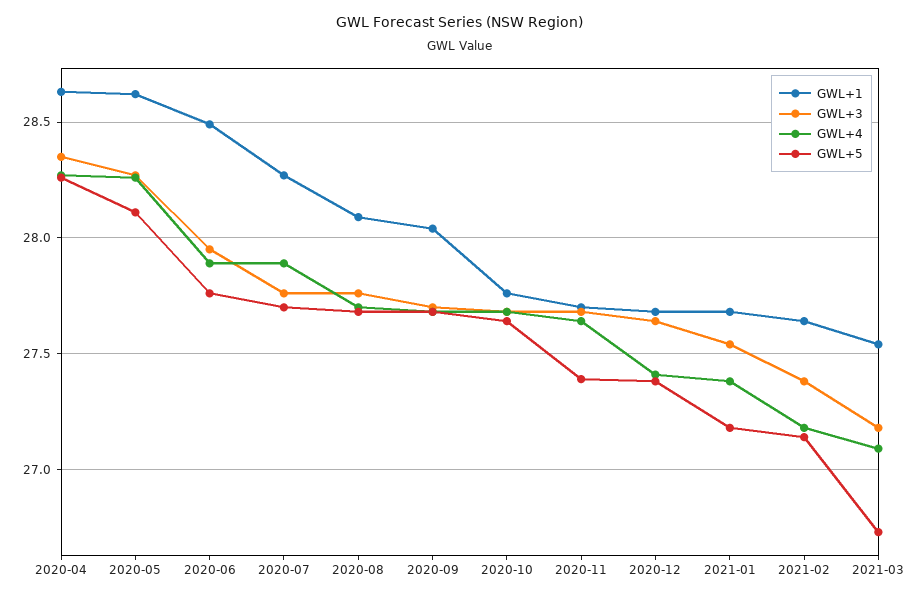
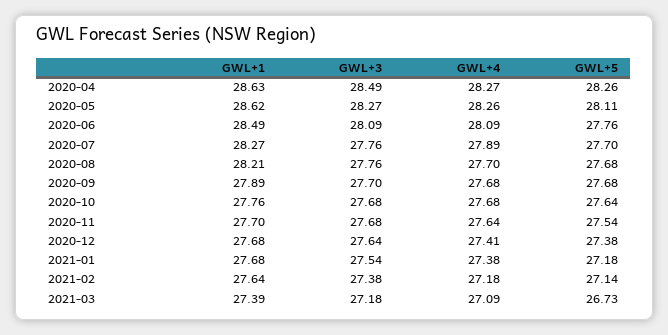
GWL+3, 2020-04: 28.35 -> 28.49
GWL+3, 2020-06: 27.95 -> 28.09
GWL+4, 2020-06: 27.9 -> 28.09
GWL+1, 2020-08: 28.1 -> 28.21
GWL+1, 2020-09: 28.05 -> 27.89
GWL+5, 2020-11: 27.4 -> 27.54
GWL+1, 2021-03: 27.55 -> 27.39

